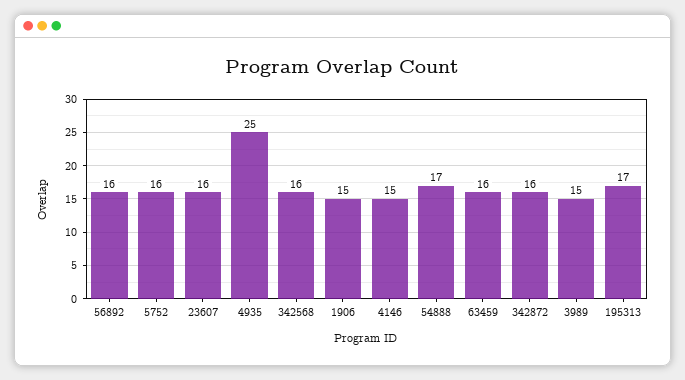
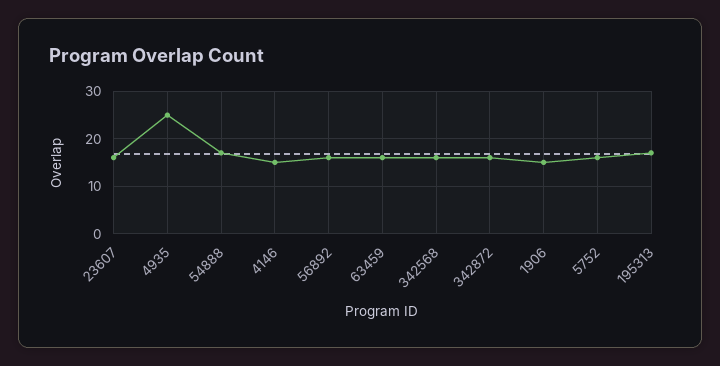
3989: 15 -> none

